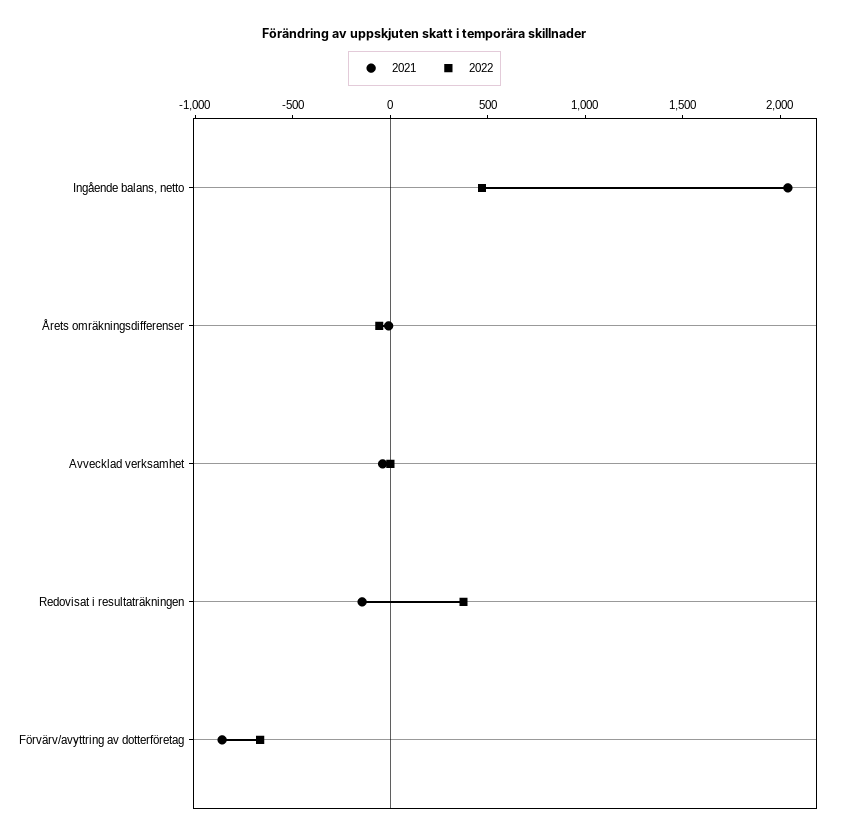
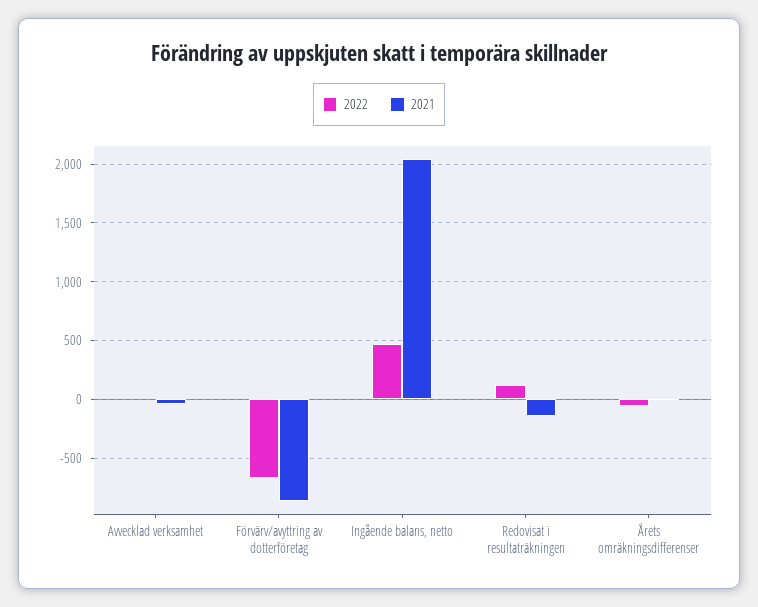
2022, Redovisat i resultaträkningen: 400 -> 100

